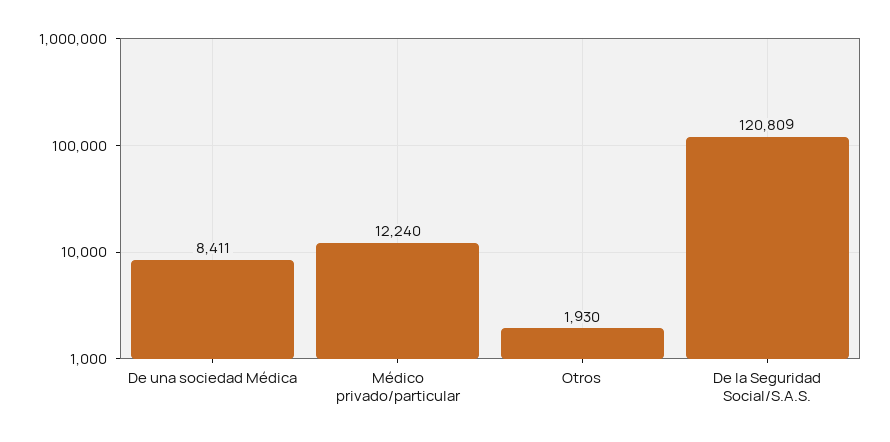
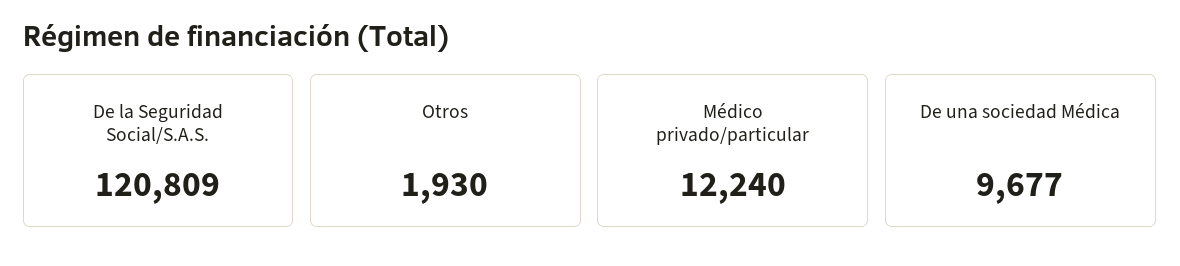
De una sociedad Médica: 8411 -> 9677

